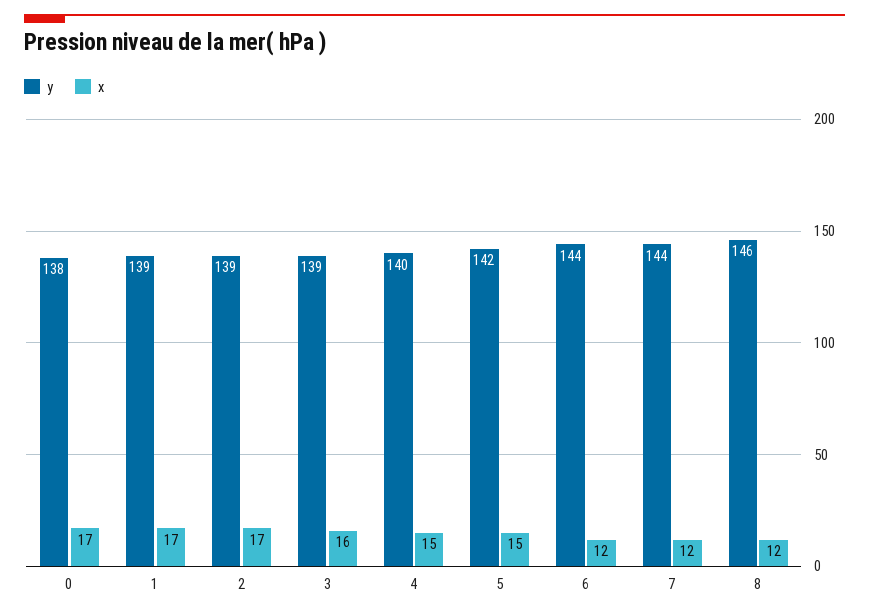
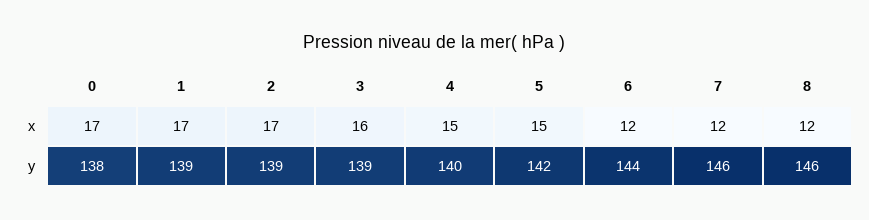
y, 7: 144 -> 146

